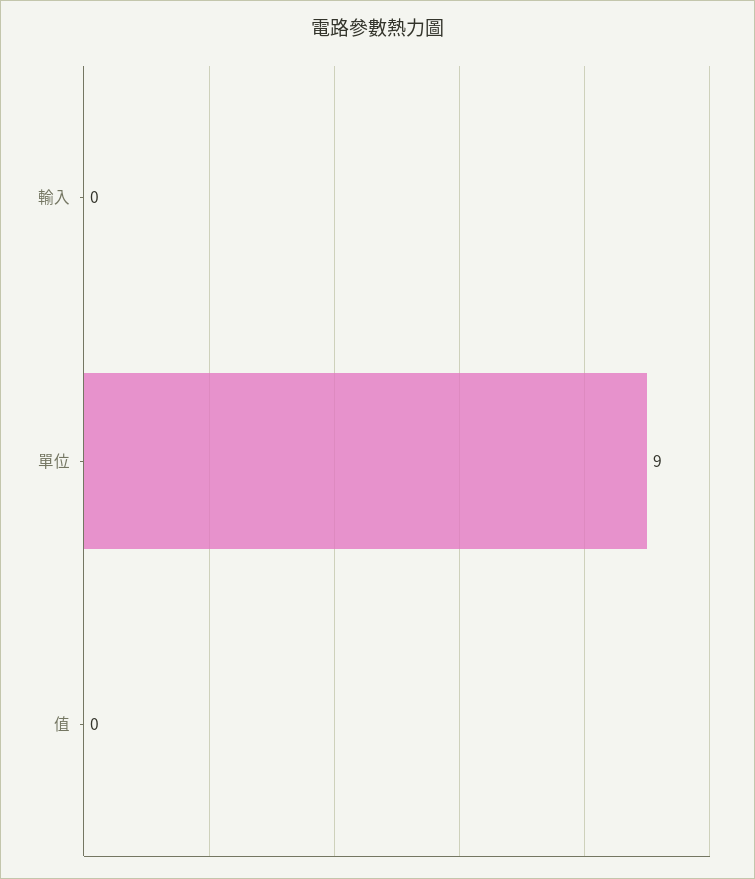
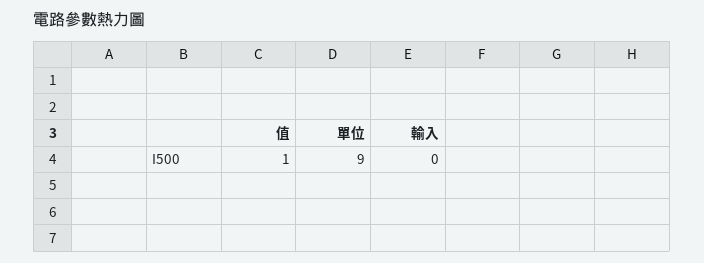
值: 0 -> 1

